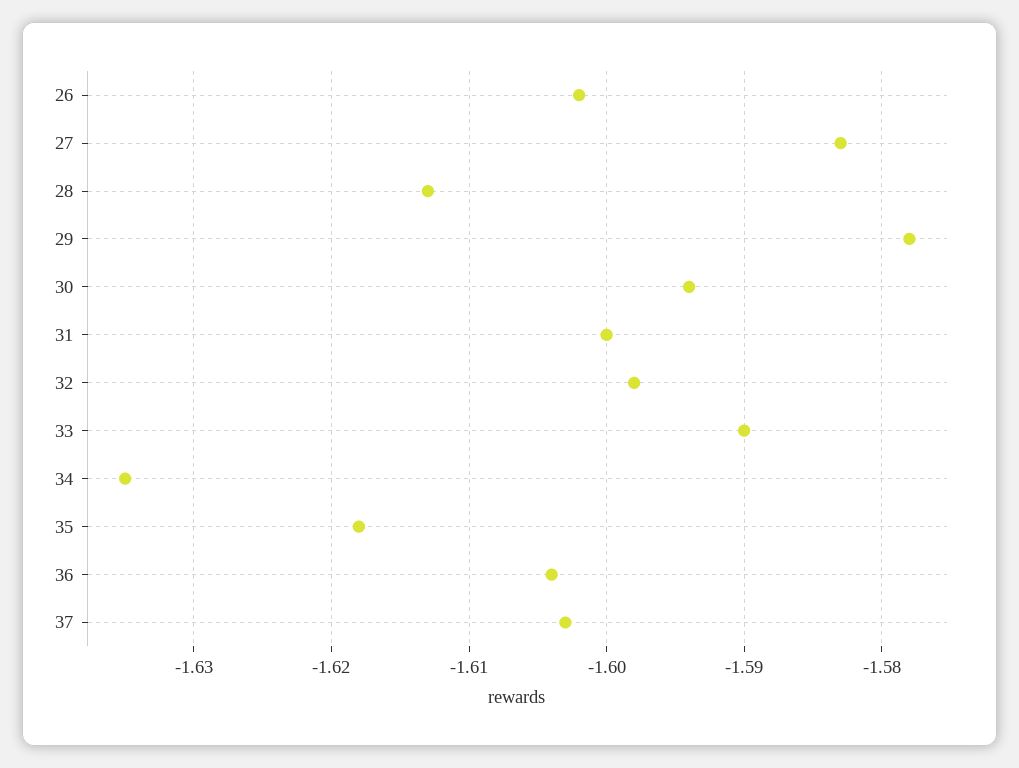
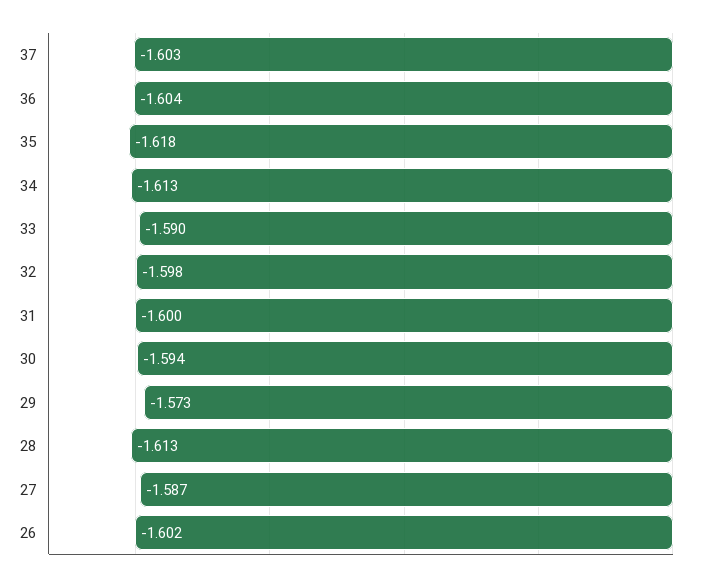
27: -1.583 -> -1.587
29: -1.578 -> -1.573
34: -1.635 -> -1.613

